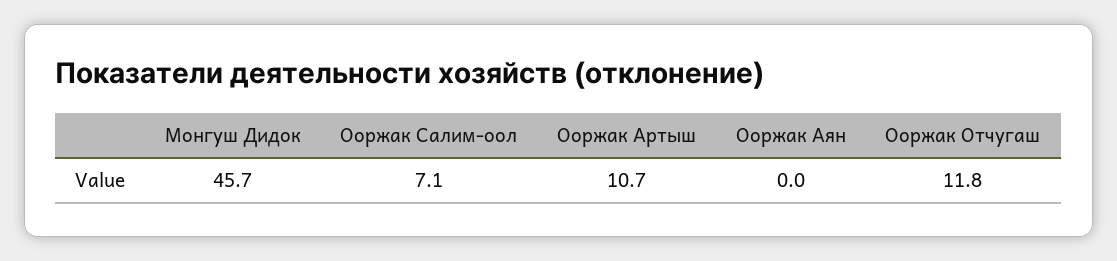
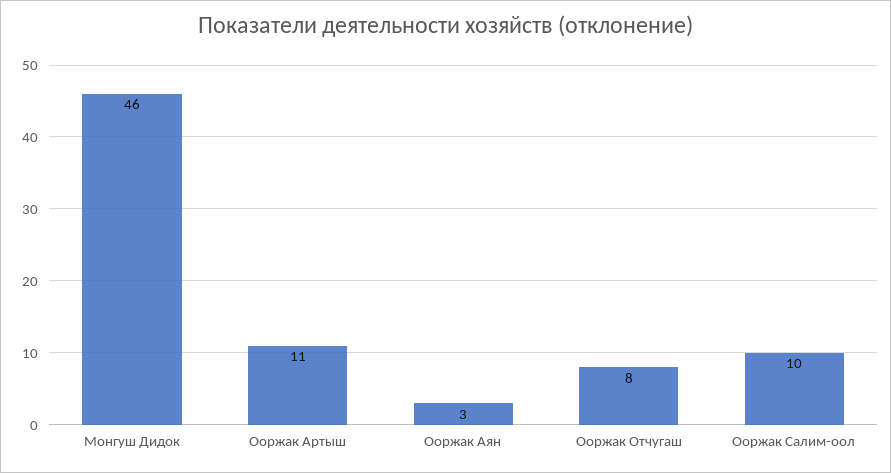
Ооржак Салим-оол: 7.1 -> 10
Ооржак Аян: 0 -> 3
Ооржак Отчугаш: 11.8 -> 8

